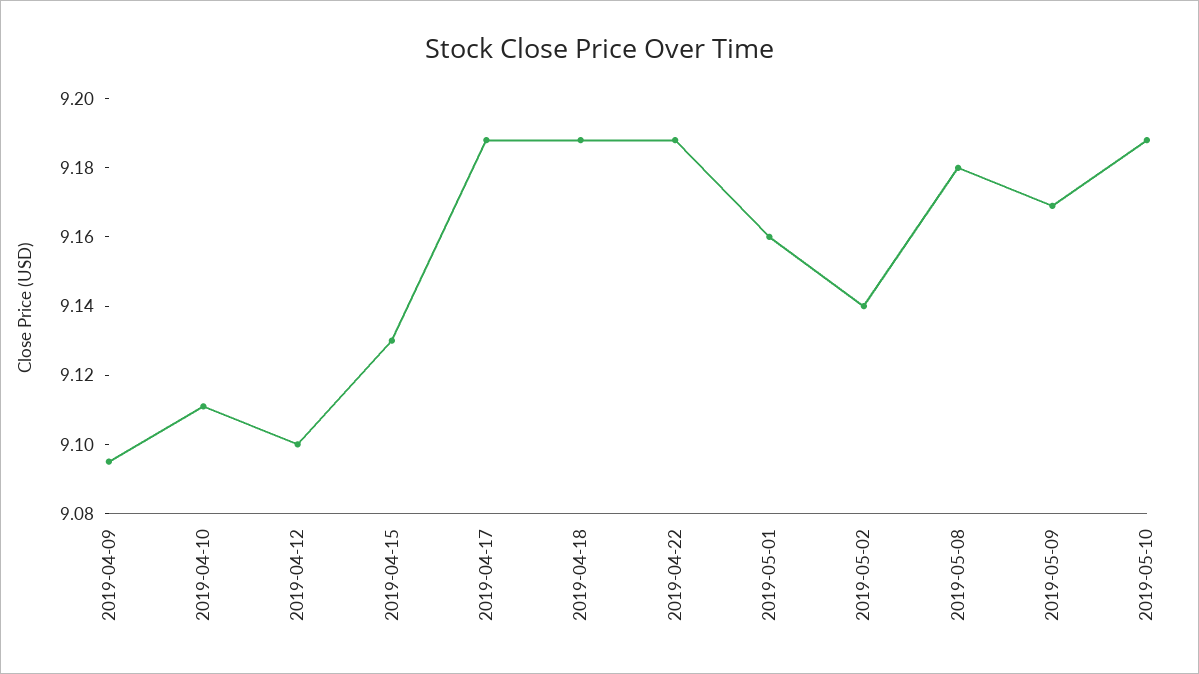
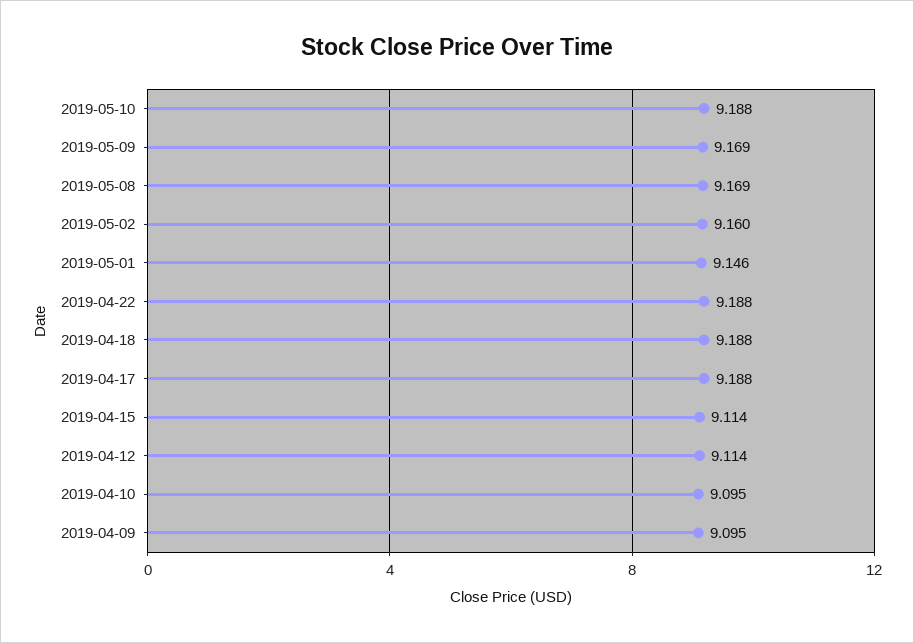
2019-04-10: 9.11 -> 9.095
2019-04-12: 9.1 -> 9.114
2019-04-15: 9.13 -> 9.114
2019-05-01: 9.16 -> 9.146
2019-05-02: 9.14 -> 9.16
2019-05-08: 9.18 -> 9.169

